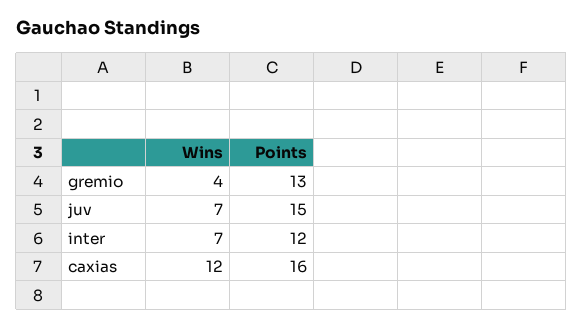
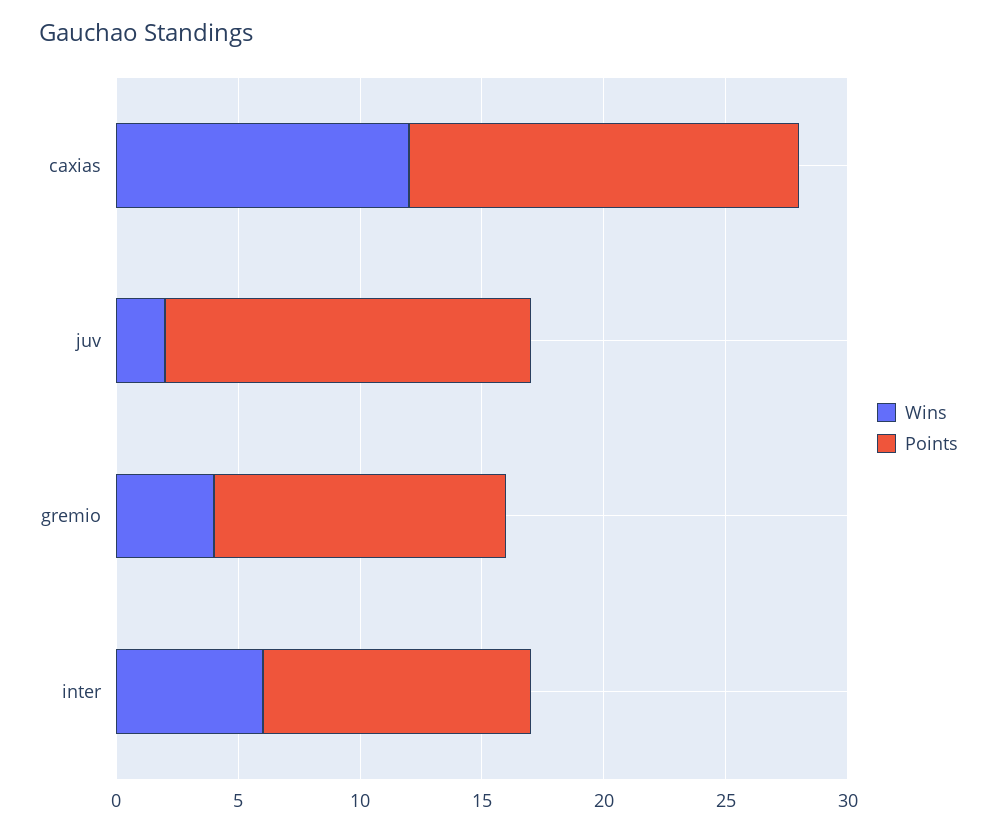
Points, gremio: 13 -> 12
Wins, juv: 7 -> 2
Wins, inter: 7 -> 6
Points, inter: 12 -> 11

